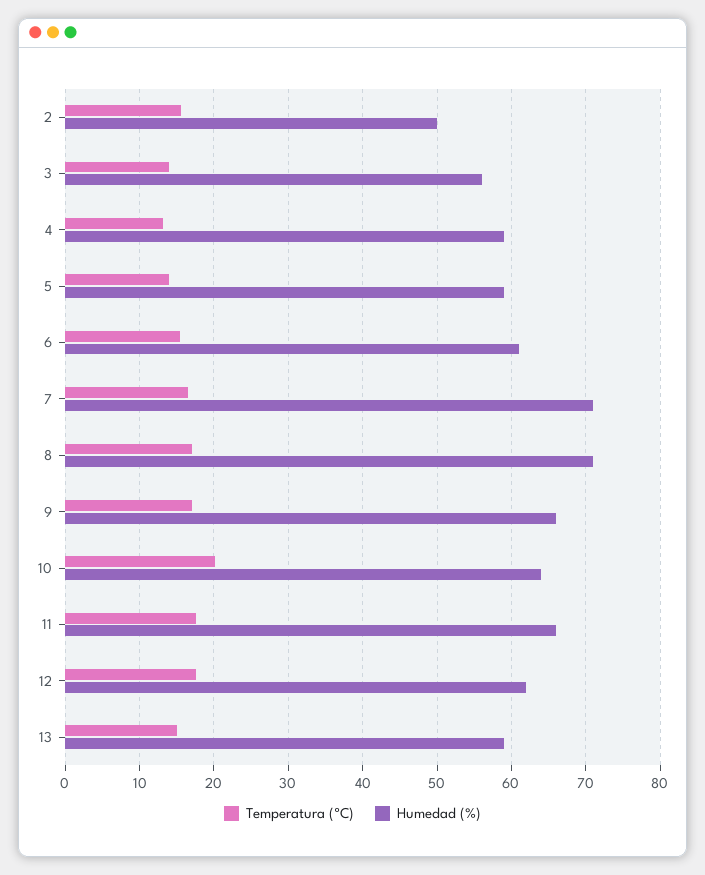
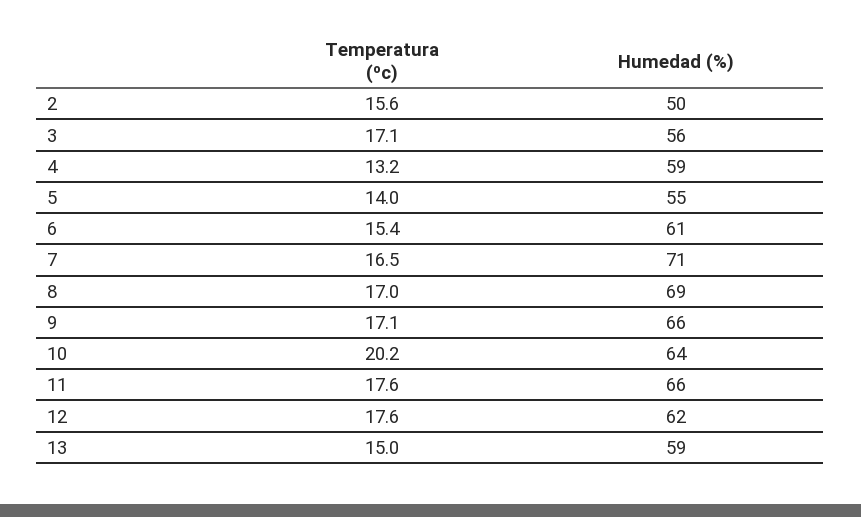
Temperatura (ºC), 3: 14 -> 17.1
Humedad (%), 5: 59 -> 55
Humedad (%), 8: 71 -> 69

